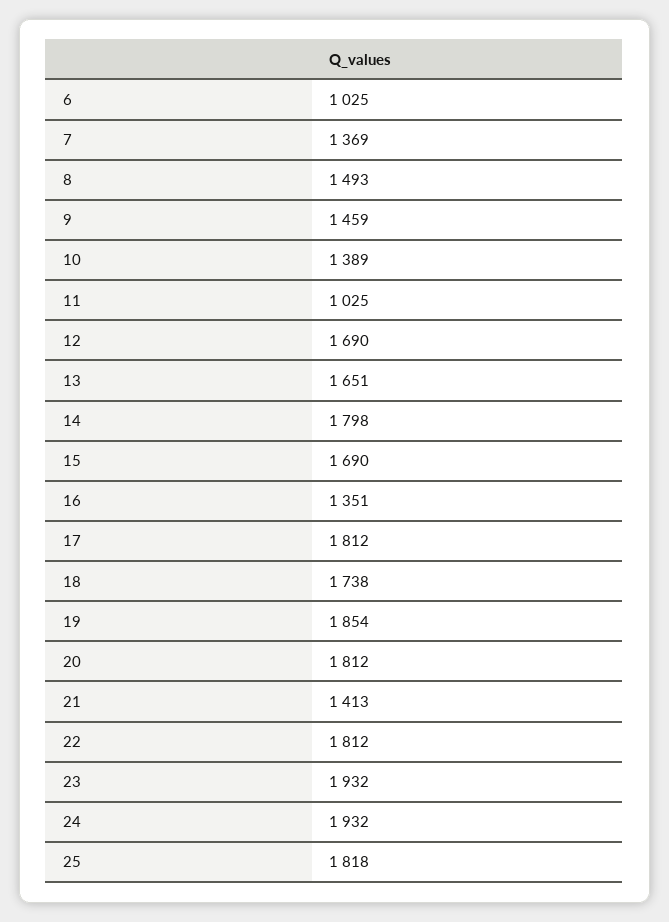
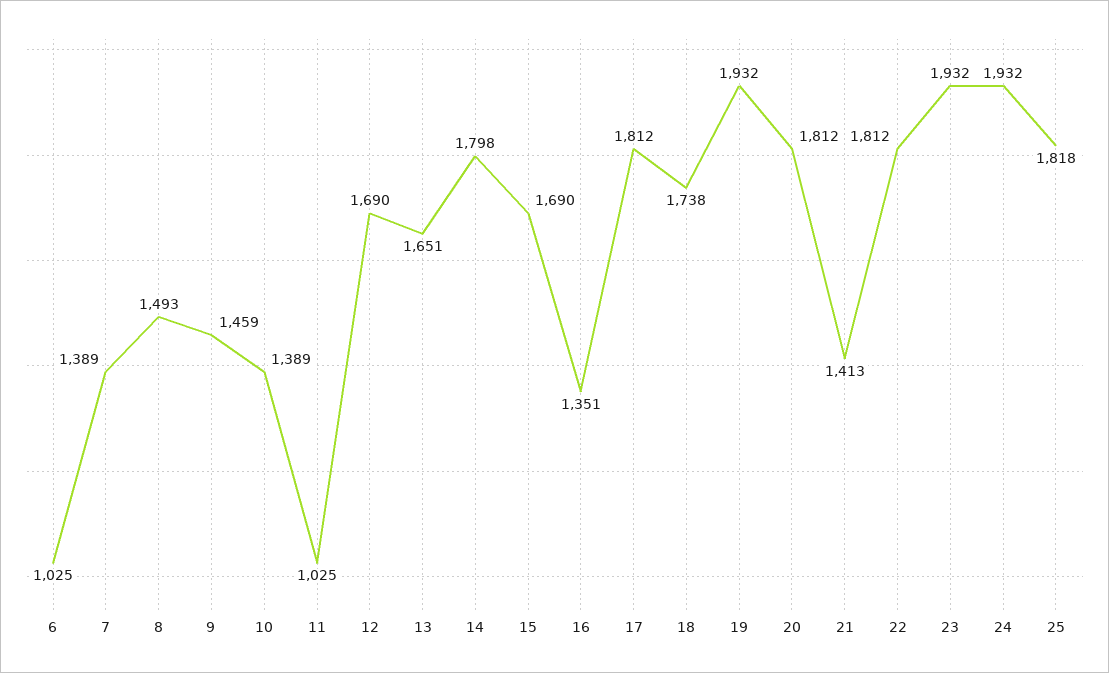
7: 1369 -> 1389
19: 1854 -> 1932

